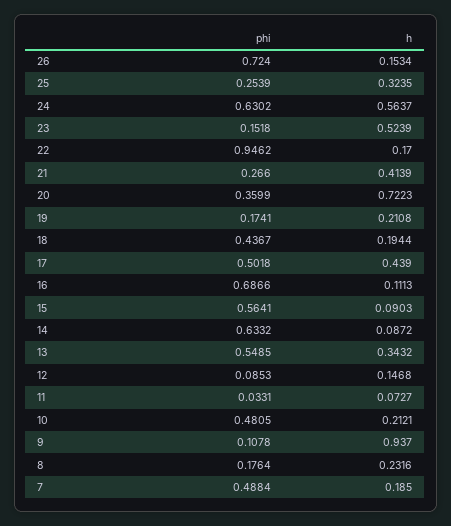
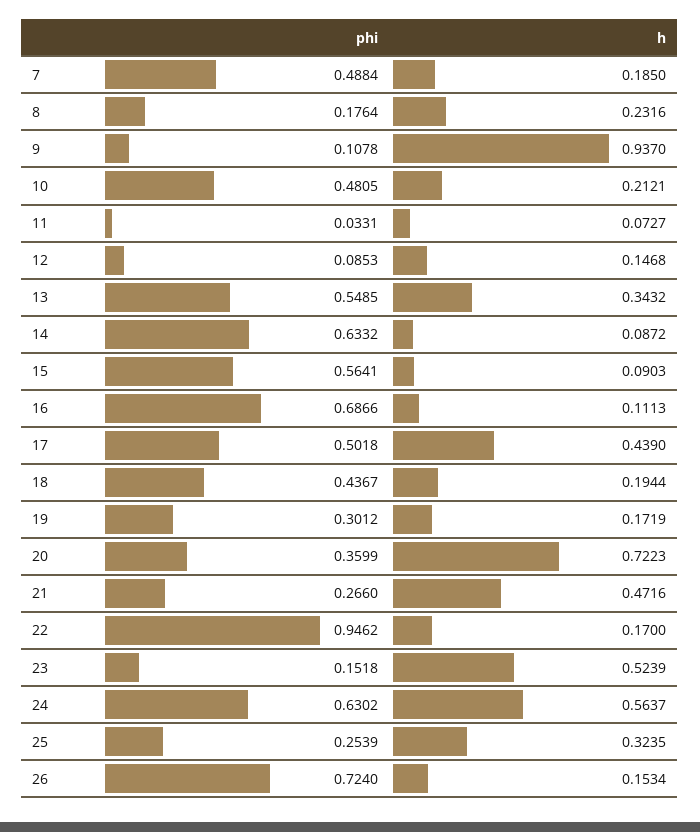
h, 21: 0.4139 -> 0.4716
phi, 19: 0.1741 -> 0.3012
h, 19: 0.2108 -> 0.1719

